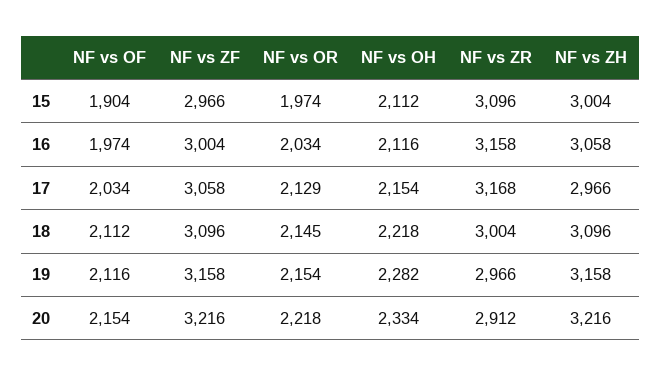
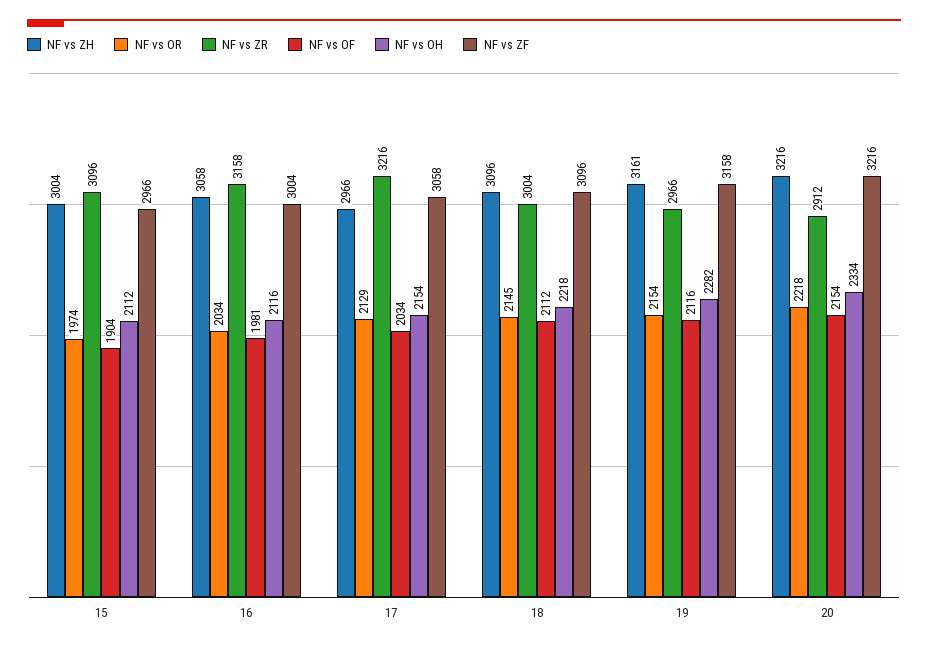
NF vs OF, 16: 1974 -> 1981
NF vs ZR, 17: 3168 -> 3216
NF vs ZH, 19: 3158 -> 3161

